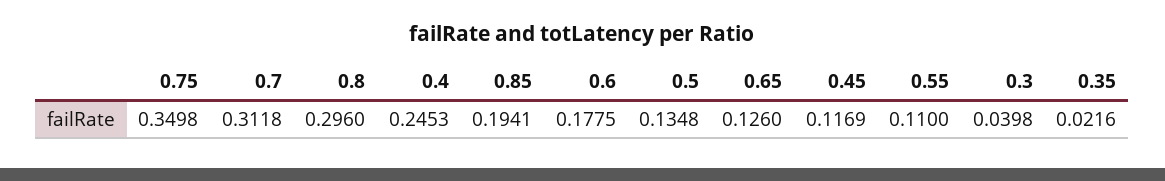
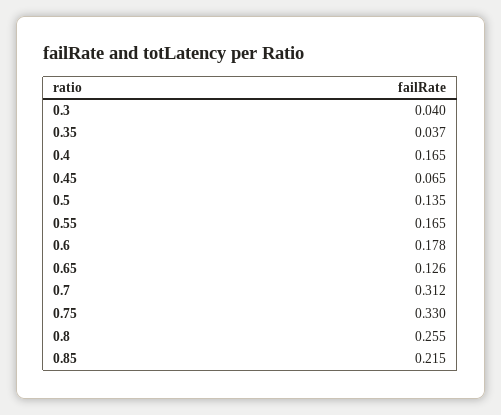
0.75: 0.3498 -> 0.33
0.8: 0.296 -> 0.255
0.4: 0.2453 -> 0.165
0.85: 0.1941 -> 0.215
0.45: 0.1169 -> 0.065
0.55: 0.11 -> 0.165
0.35: 0.0216 -> 0.037

